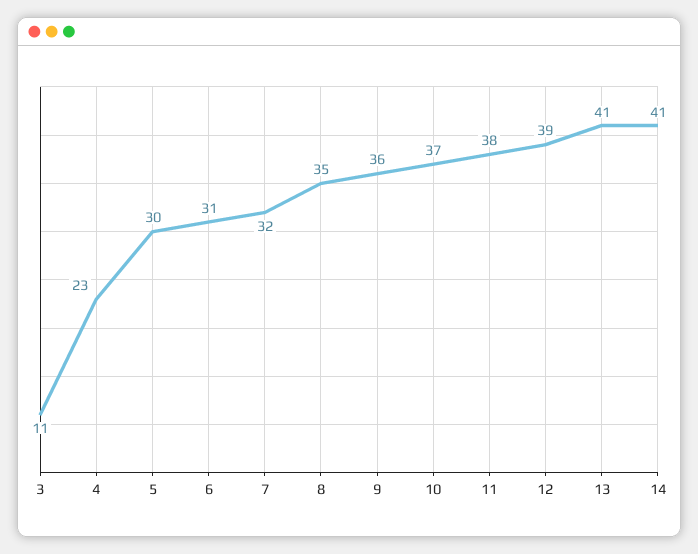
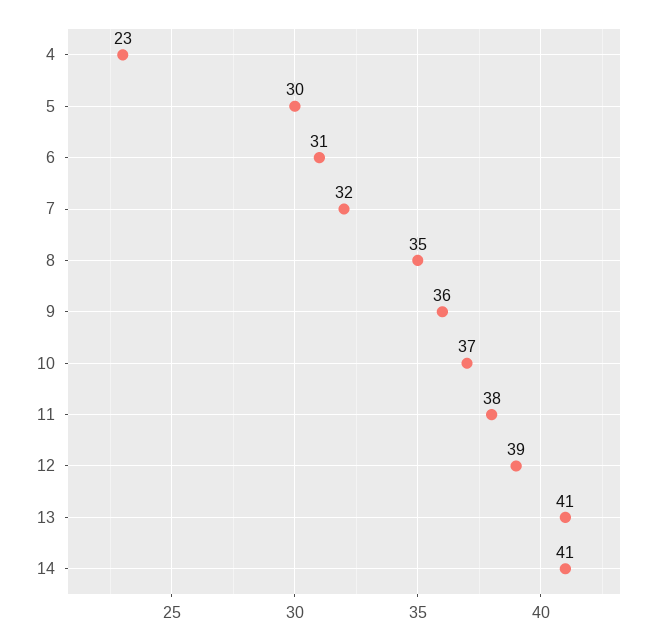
3: 11 -> none

